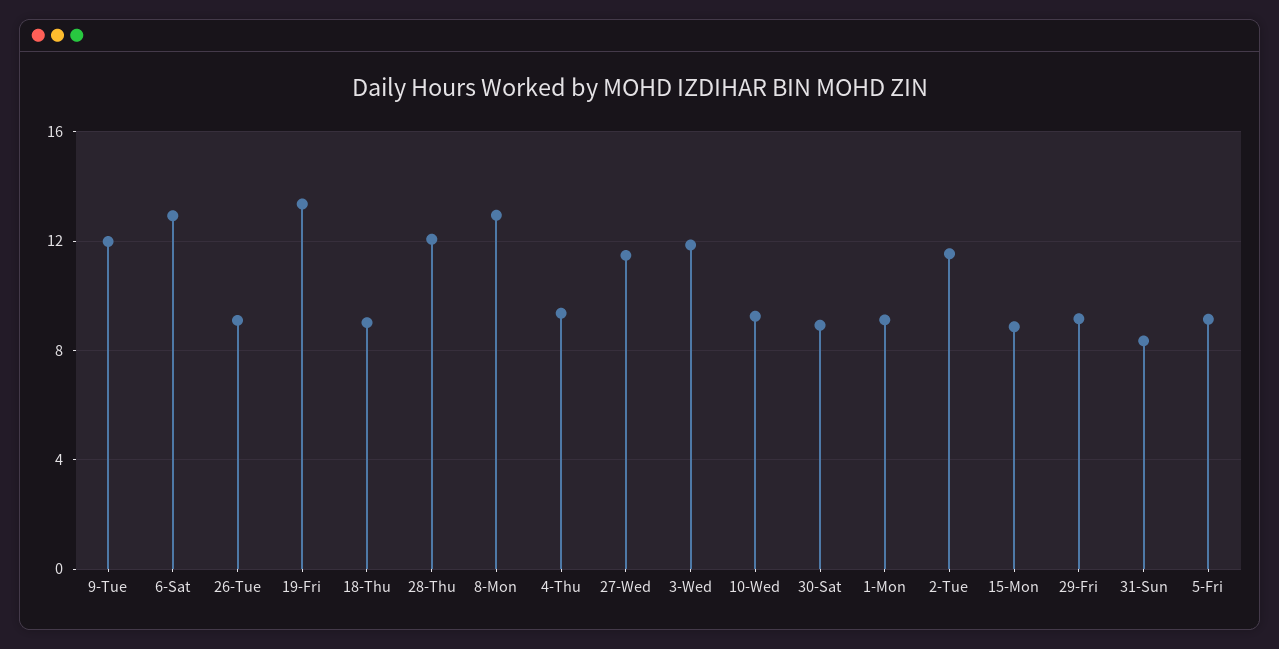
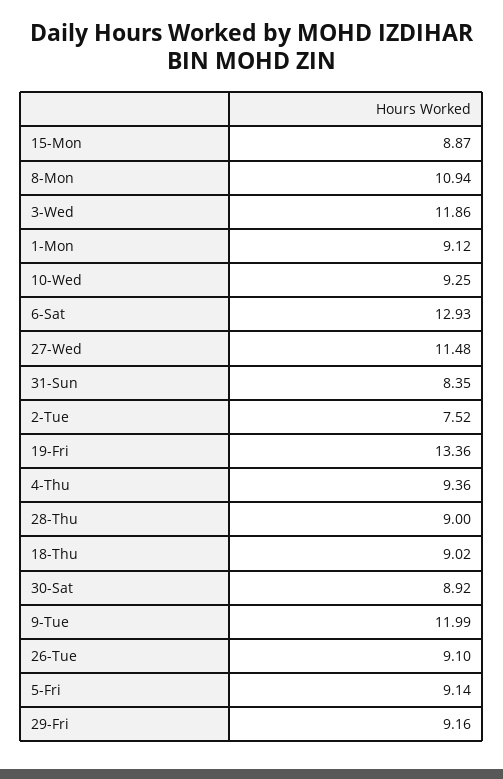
28-Thu: 12 -> 9
8-Mon: 13 -> 10.94
2-Tue: 11.5 -> 7.52

